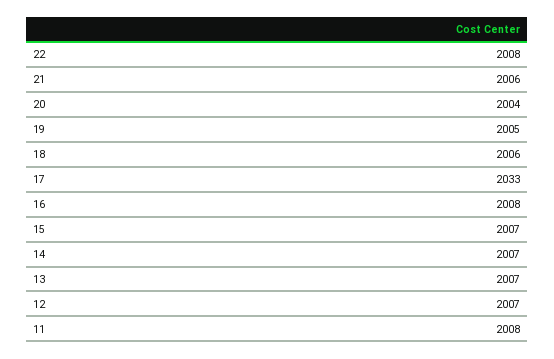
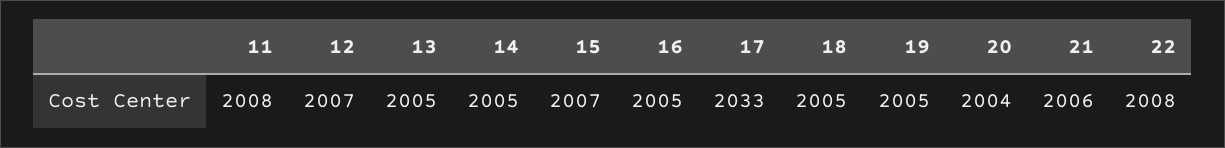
18: 2006 -> 2005
16: 2008 -> 2005
14: 2007 -> 2005
13: 2007 -> 2005

